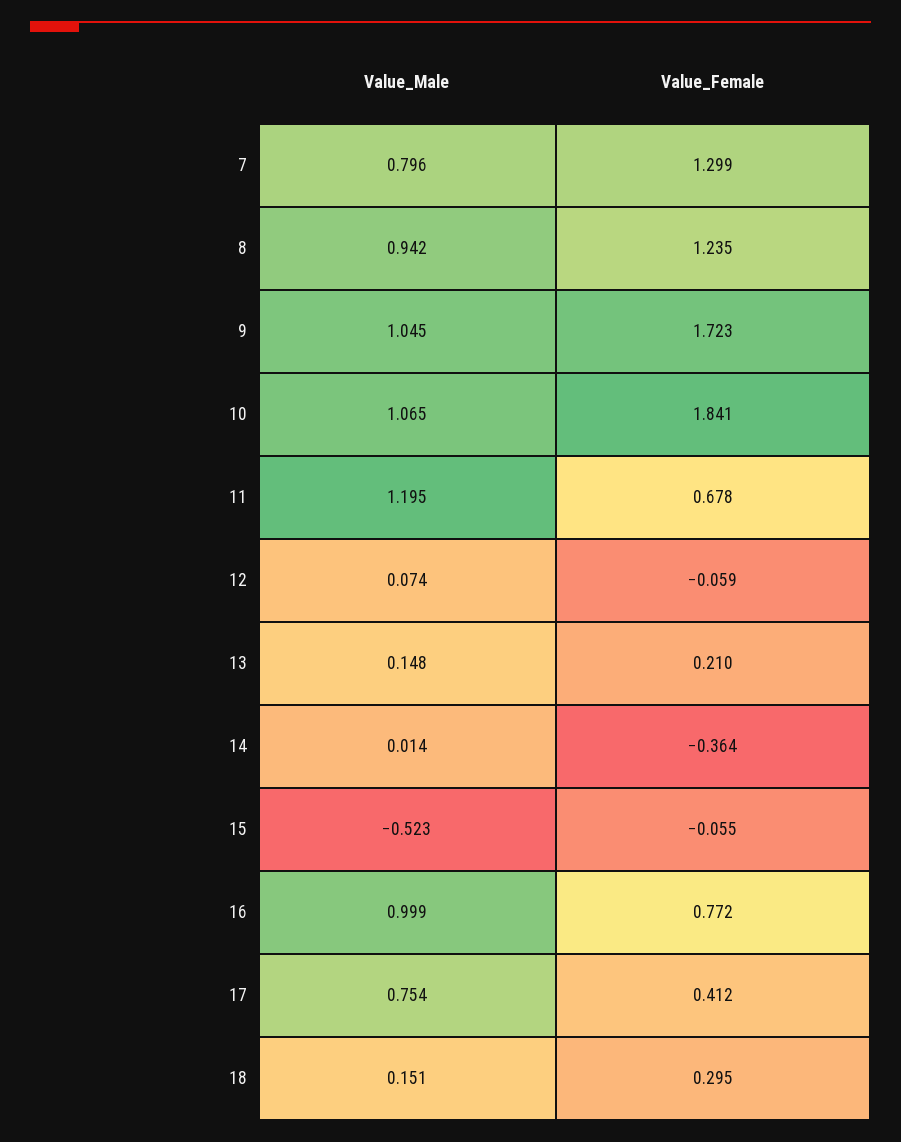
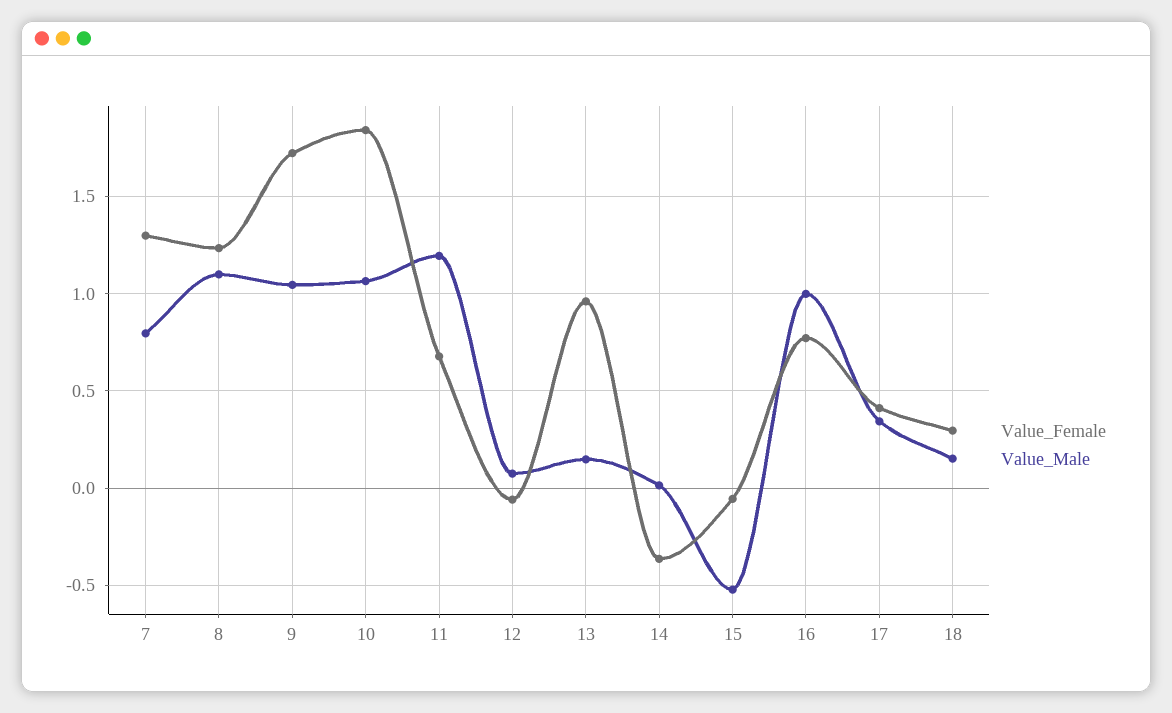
Value_Male, 8: 0.942 -> 1.1
Value_Female, 13: 0.21 -> 0.95
Value_Male, 17: 0.754 -> 0.35

